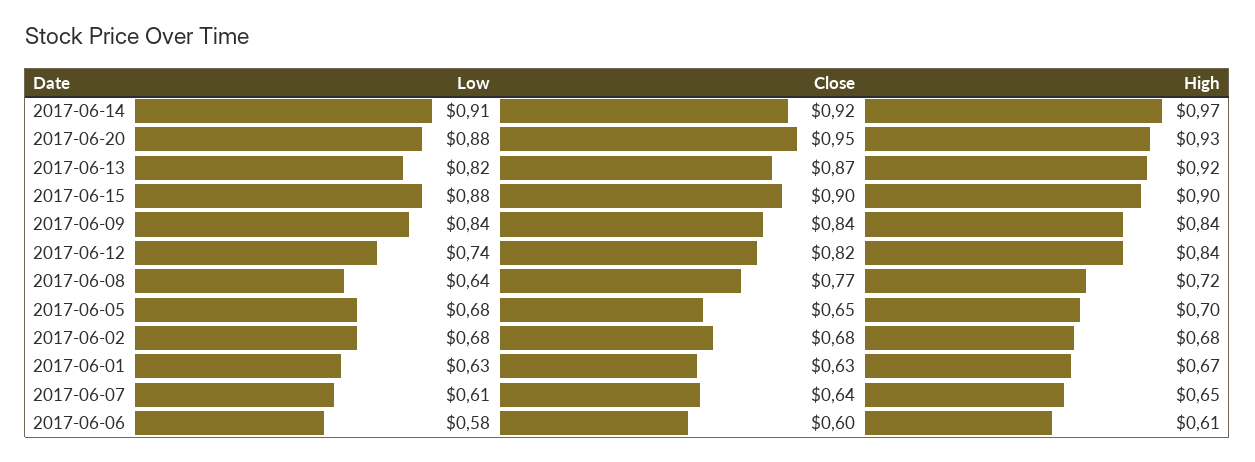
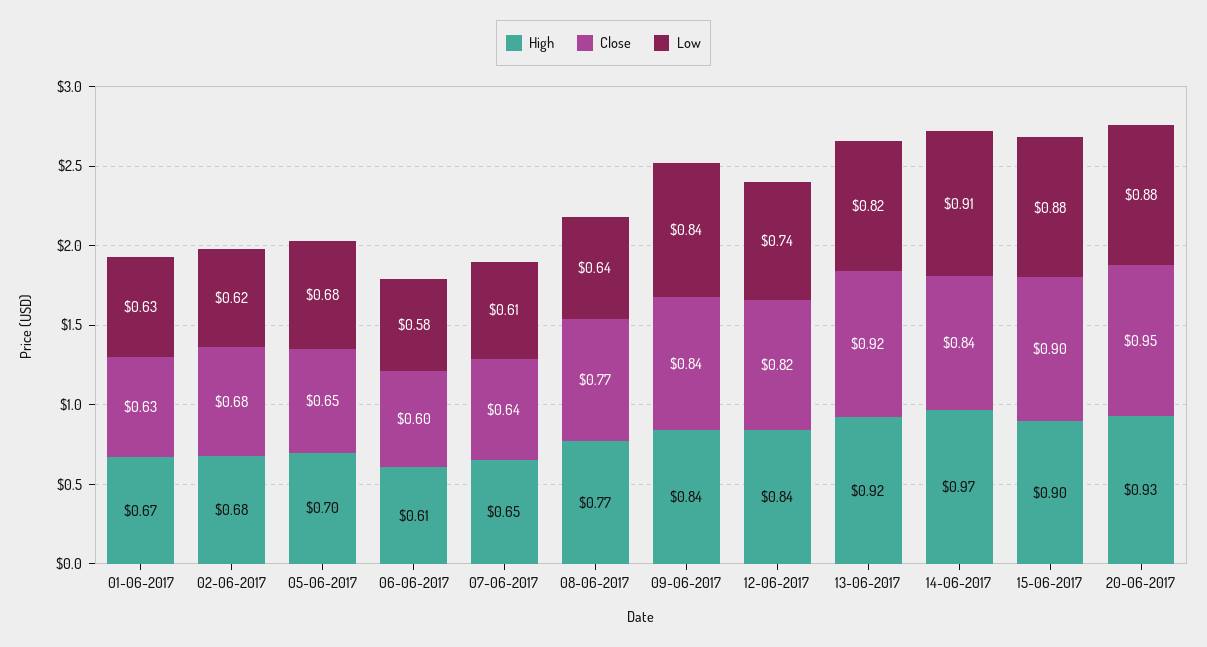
Close, 2017-06-14: 0.92 -> 0.84
Close, 2017-06-13: 0.87 -> 0.92
High, 2017-06-08: 0.72 -> 0.77
Low, 2017-06-02: 0.68 -> 0.62

